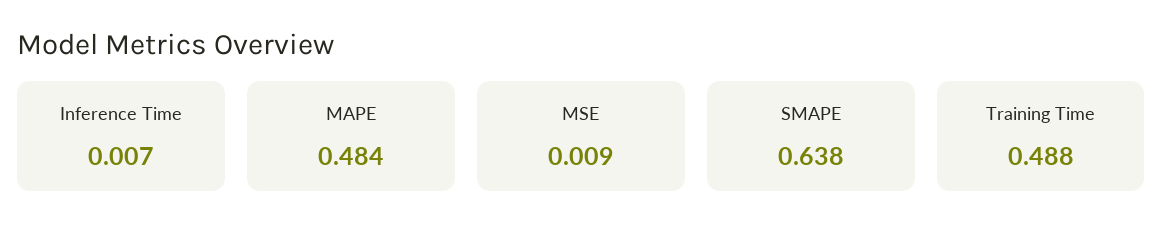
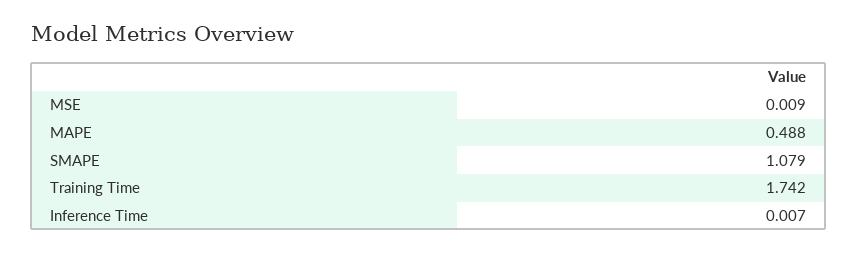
MAPE: 0.484 -> 0.488
SMAPE: 0.638 -> 1.079
Training Time: 0.488 -> 1.742

